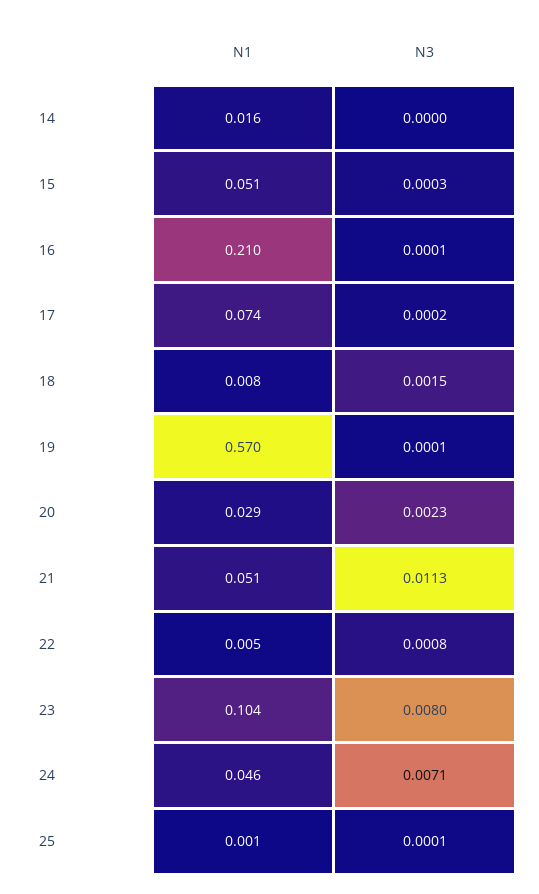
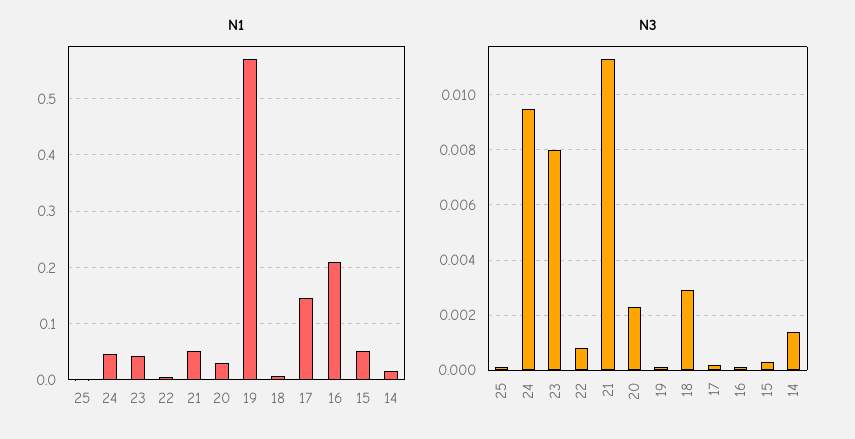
N3, 14: 0 -> 0.0015
N1, 17: 0.074 -> 0.14
N3, 18: 0.0015 -> 0.003
N1, 23: 0.104 -> 0.04
N3, 24: 0.0071 -> 0.0095

